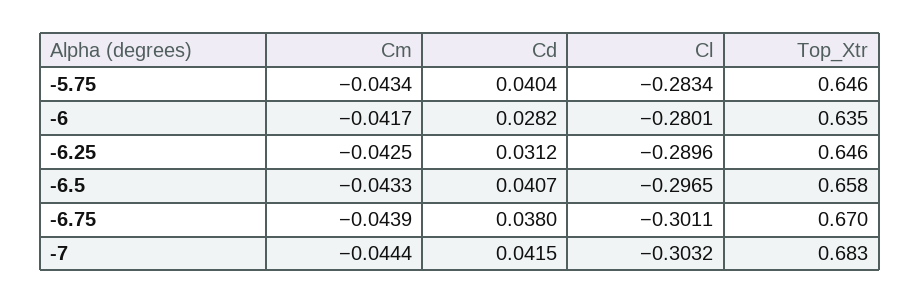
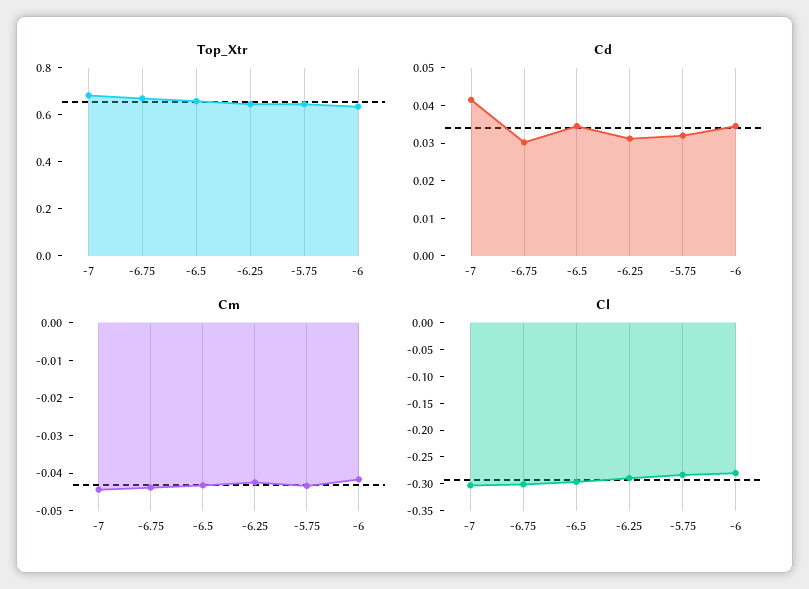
Cd, -5.75: 0.0404 -> 0.0325
Cd, -6: 0.0282 -> 0.035
Cd, -6.5: 0.0407 -> 0.035
Cd, -6.75: 0.038 -> 0.03

